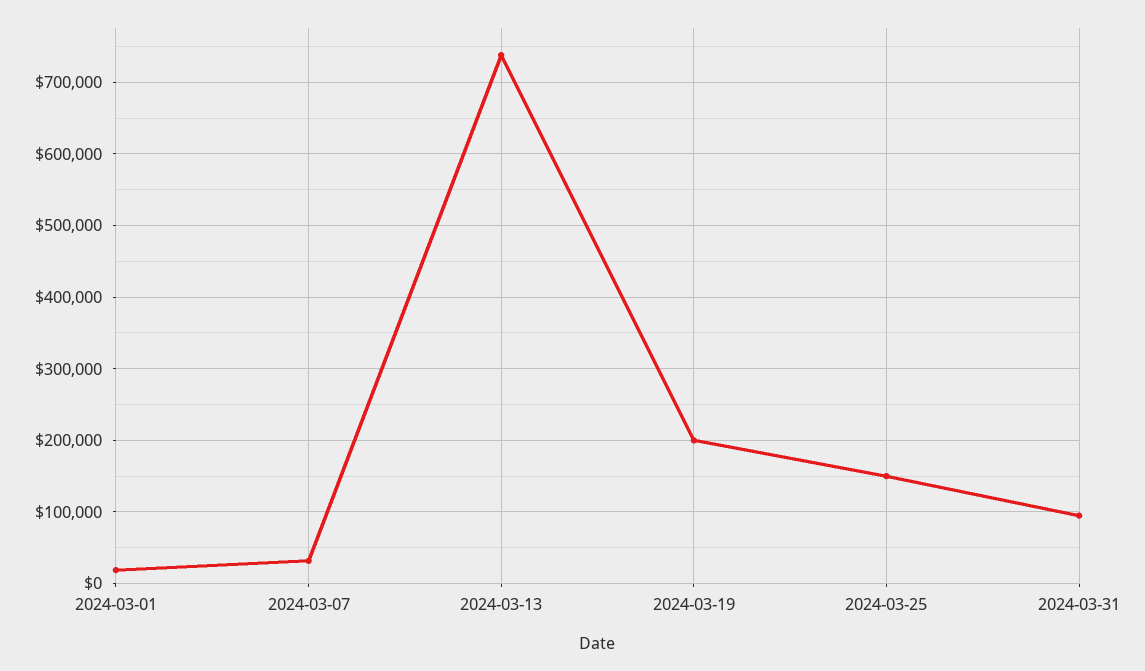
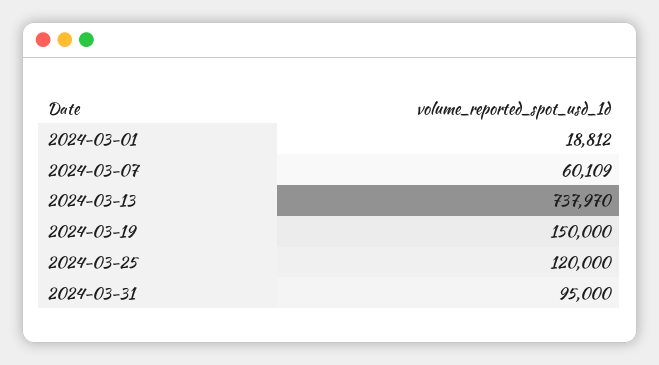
2024-03-07: 30000 -> 60109
2024-03-19: 200000 -> 150000
2024-03-25: 150000 -> 120000

